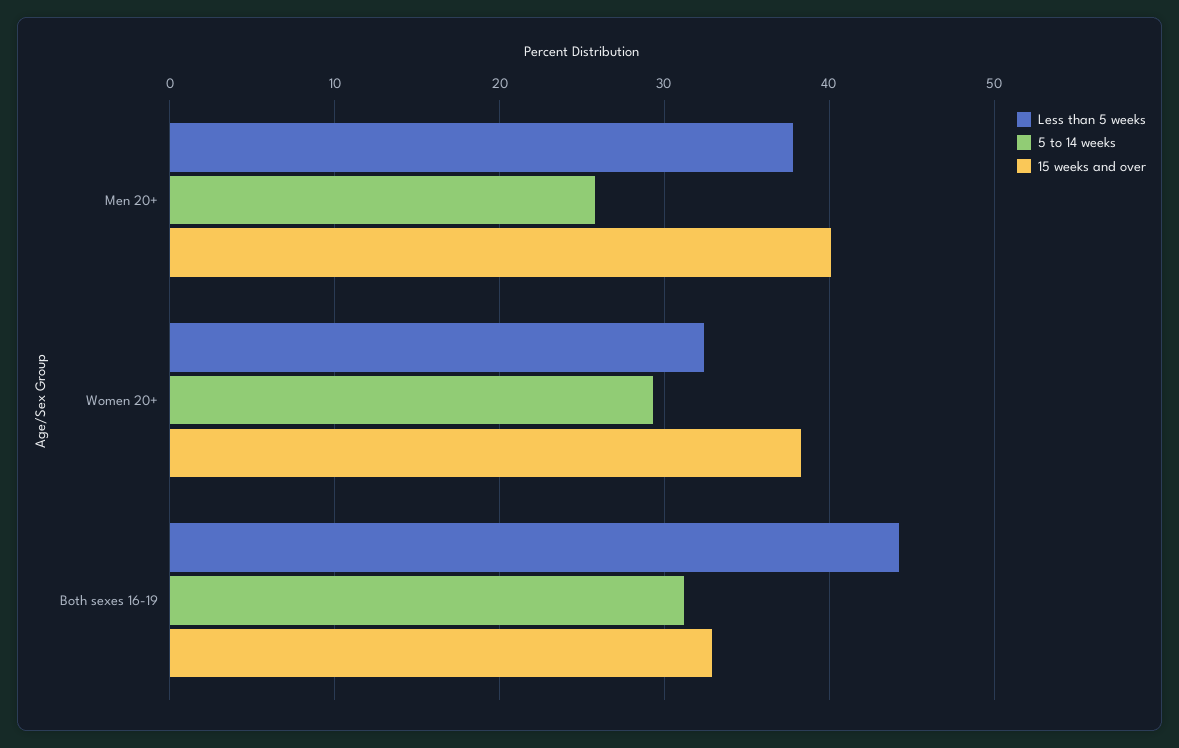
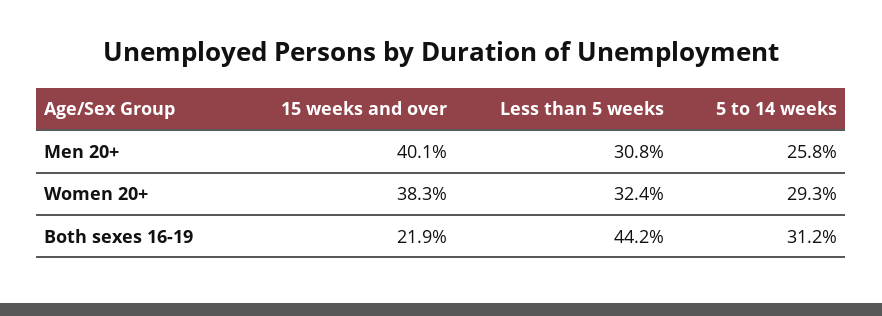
Less than 5 weeks, Men 20+: 38 -> 30.8
15 weeks and over, Both sexes 16-19: 33 -> 21.9

